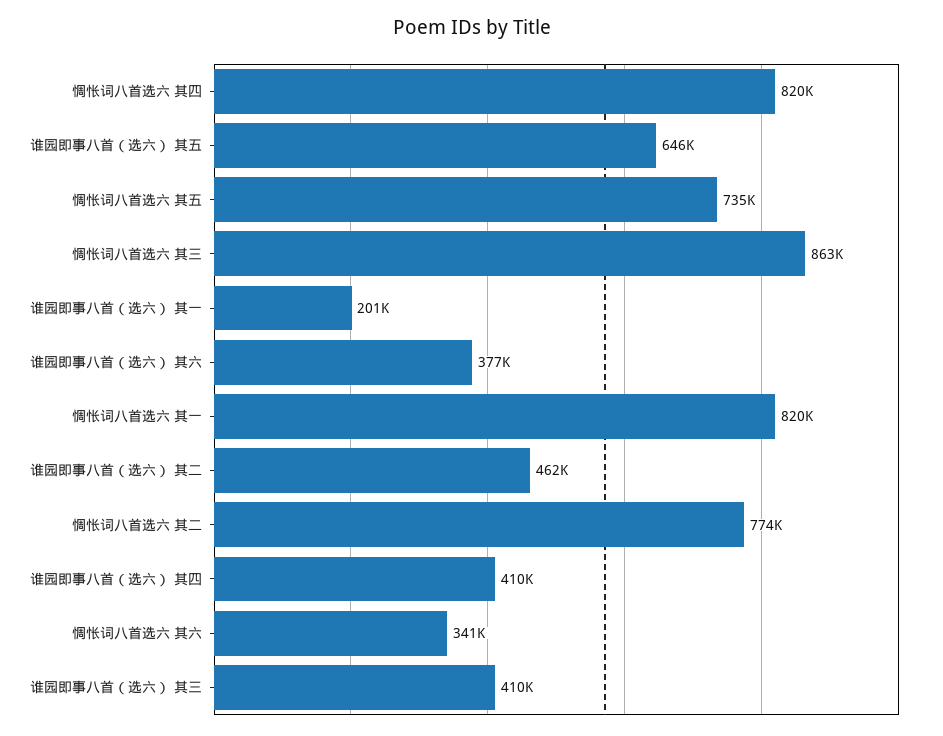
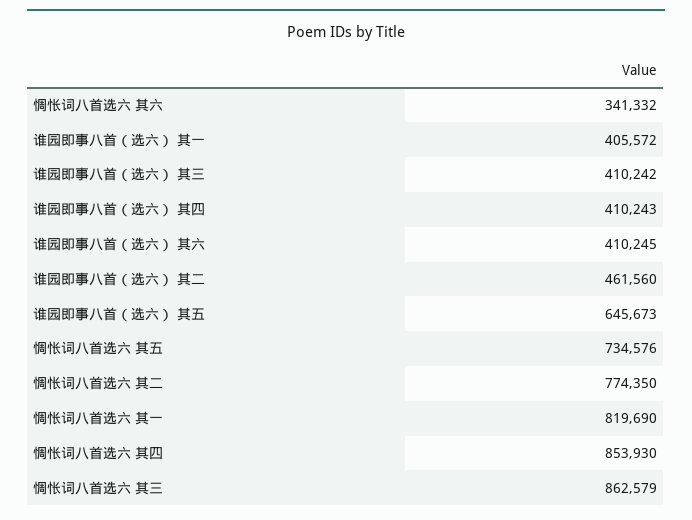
惆怅词八首选六 其四: 820000 -> 853930
谁园即事八首（选六） 其一: 201000 -> 405572
谁园即事八首（选六） 其六: 377000 -> 410245

